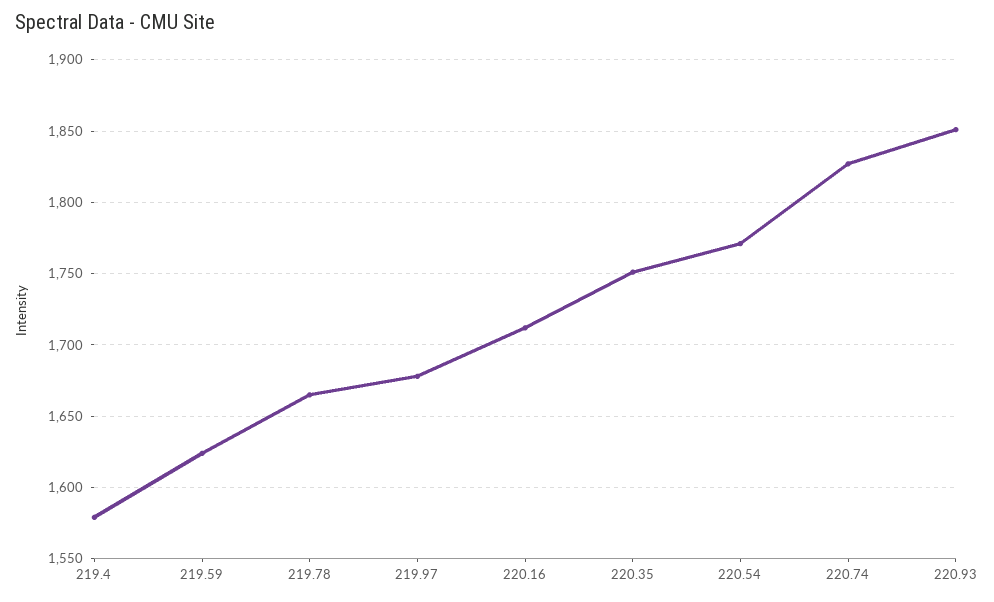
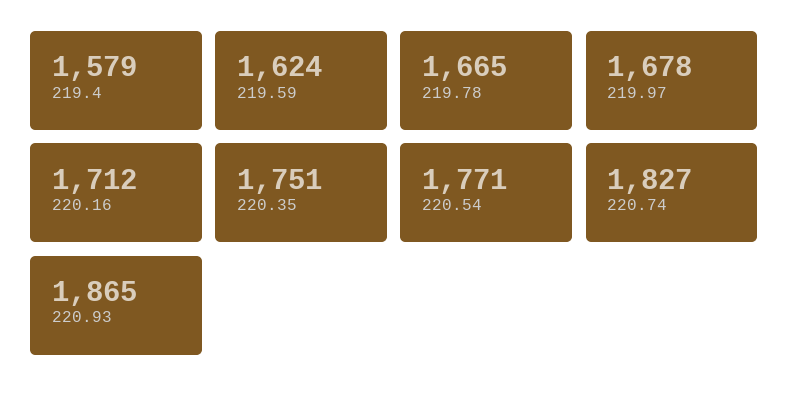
220.93: 1850 -> 1865

